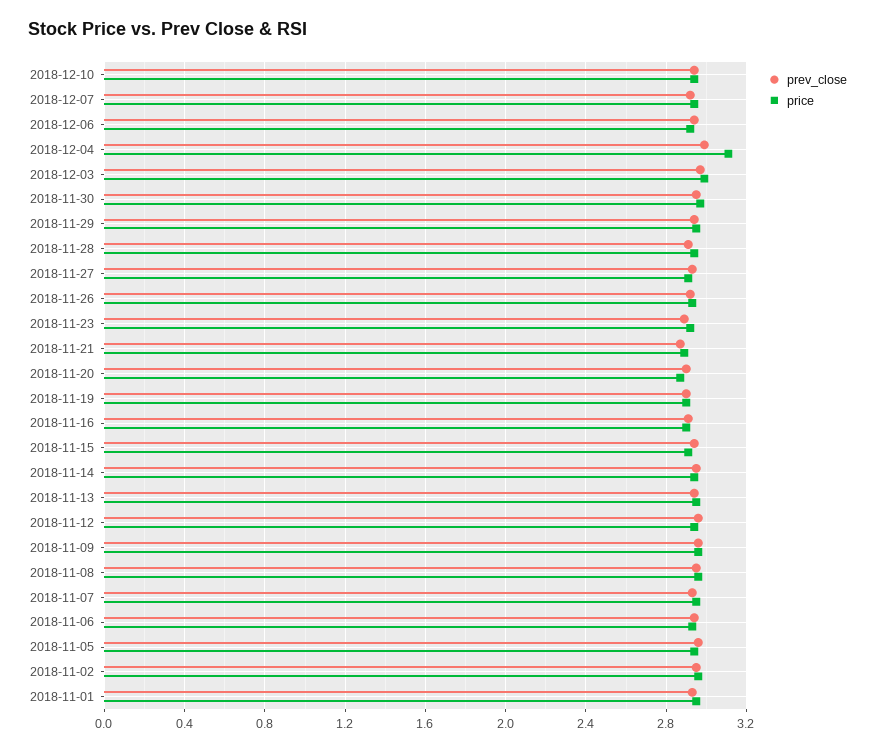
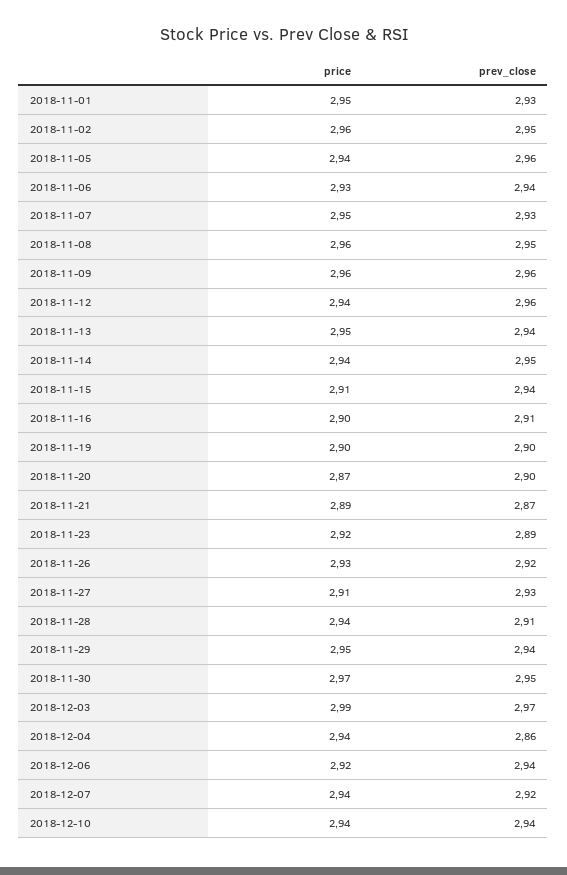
prev_close, 2018-12-04: 3 -> 2.86
price, 2018-12-04: 3.1 -> 2.94

